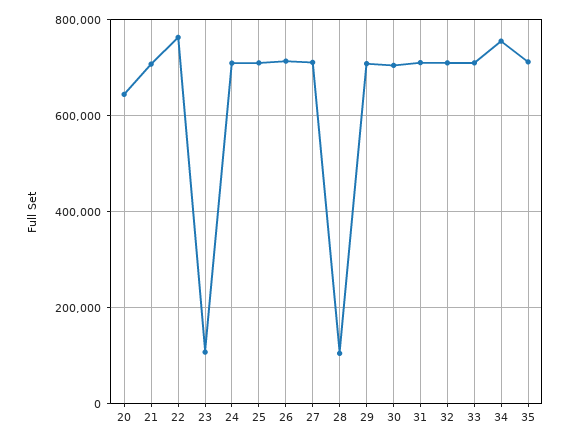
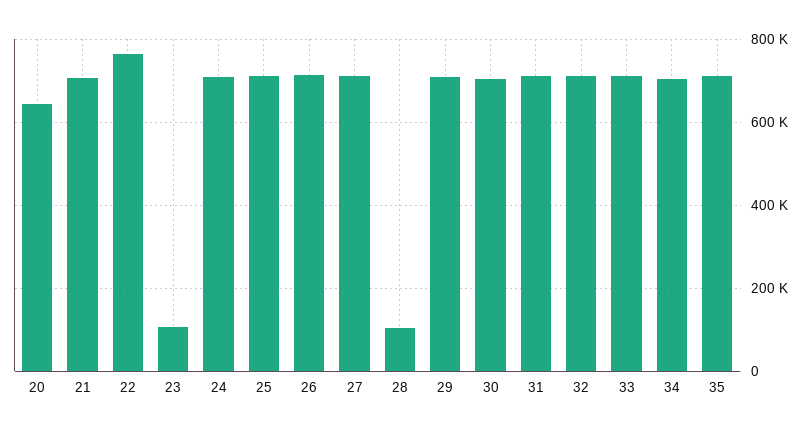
34: 760000 -> 700000

